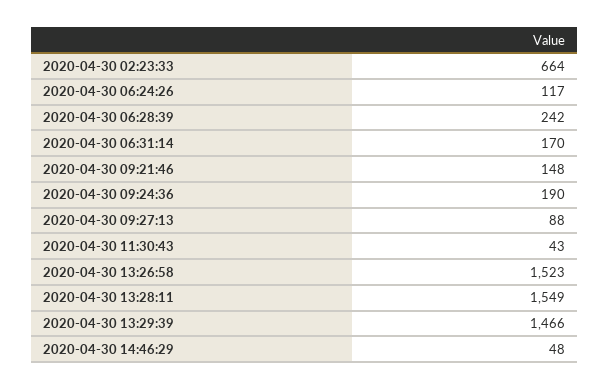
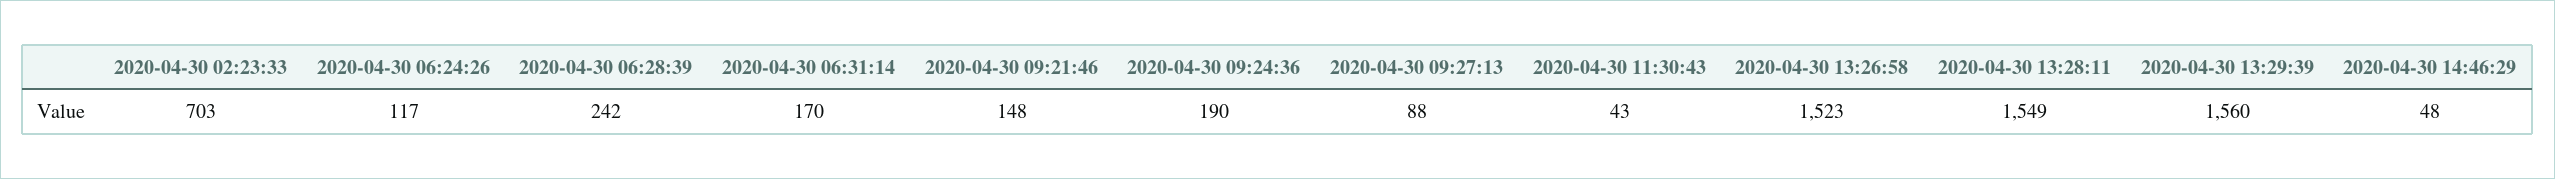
2020-04-30 02:23:33: 664 -> 703
2020-04-30 13:29:39: 1466 -> 1560

